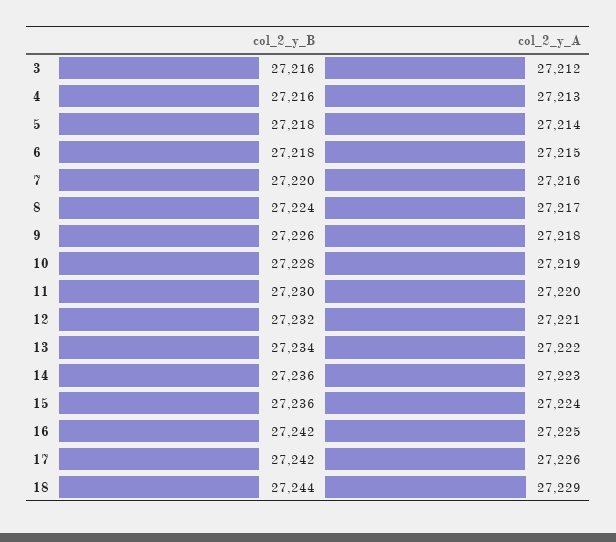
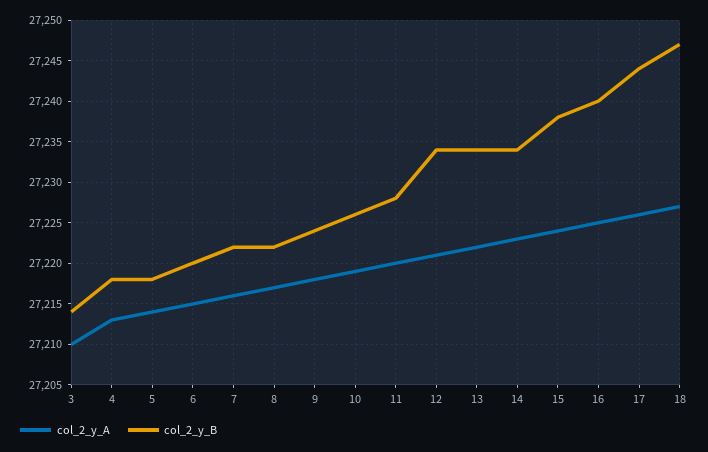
col_2_y_B, 3: 27216 -> 27214
col_2_y_A, 3: 27212 -> 27210
col_2_y_B, 4: 27216 -> 27218
col_2_y_B, 6: 27218 -> 27220
col_2_y_B, 7: 27220 -> 27222
col_2_y_B, 8: 27224 -> 27222
col_2_y_B, 9: 27226 -> 27224
col_2_y_B, 10: 27228 -> 27226
col_2_y_B, 11: 27230 -> 27228
col_2_y_B, 12: 27232 -> 27234
col_2_y_B, 14: 27236 -> 27234
col_2_y_B, 15: 27236 -> 27238
col_2_y_B, 16: 27242 -> 27240
col_2_y_B, 17: 27242 -> 27244
col_2_y_B, 18: 27244 -> 27247
col_2_y_A, 18: 27229 -> 27227

